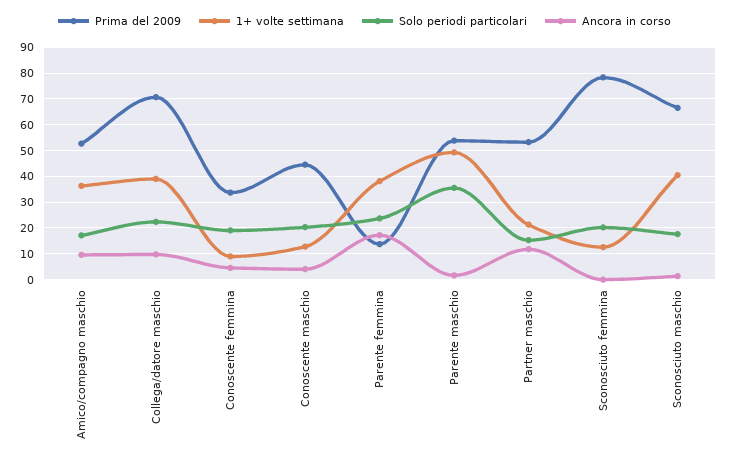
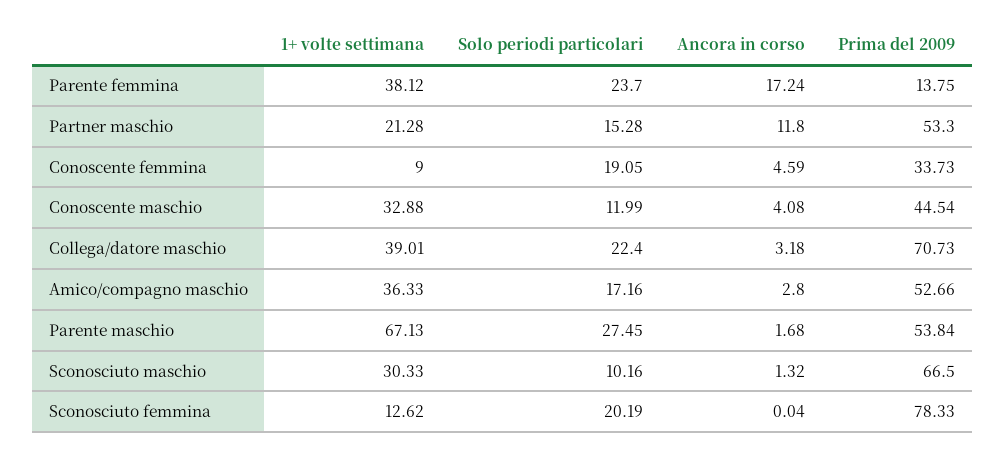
Ancora in corso, Amico/compagno maschio: 10 -> 2.8
Ancora in corso, Collega/datore maschio: 10 -> 3.18
1+ volte settimana, Conoscente maschio: 12.5 -> 32.88
Solo periodi particolari, Conoscente maschio: 20 -> 11.99
1+ volte settimana, Parente maschio: 50 -> 67.13
Solo periodi particolari, Parente maschio: 35 -> 27.45
1+ volte settimana, Sconosciuto maschio: 40 -> 30.33
Solo periodi particolari, Sconosciuto maschio: 17.5 -> 10.16

